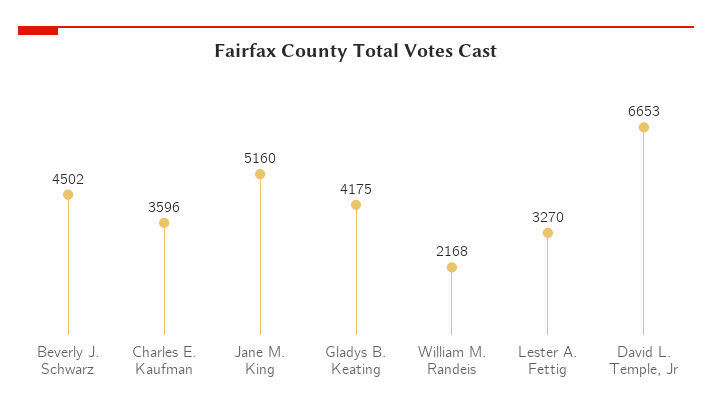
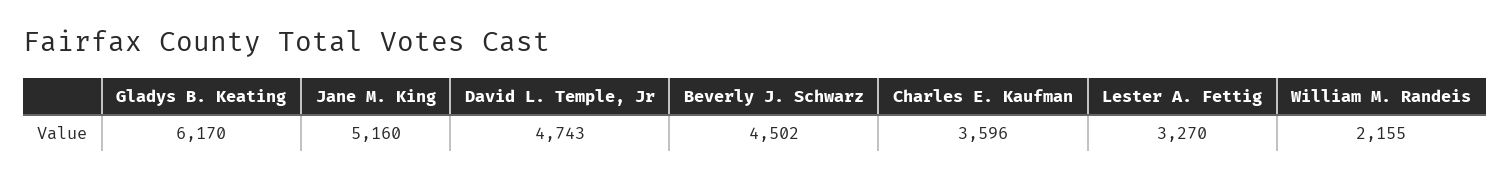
Gladys B. Keating: 4175 -> 6170
William M. Randeis: 2168 -> 2155
David L. Temple, Jr: 6653 -> 4743

